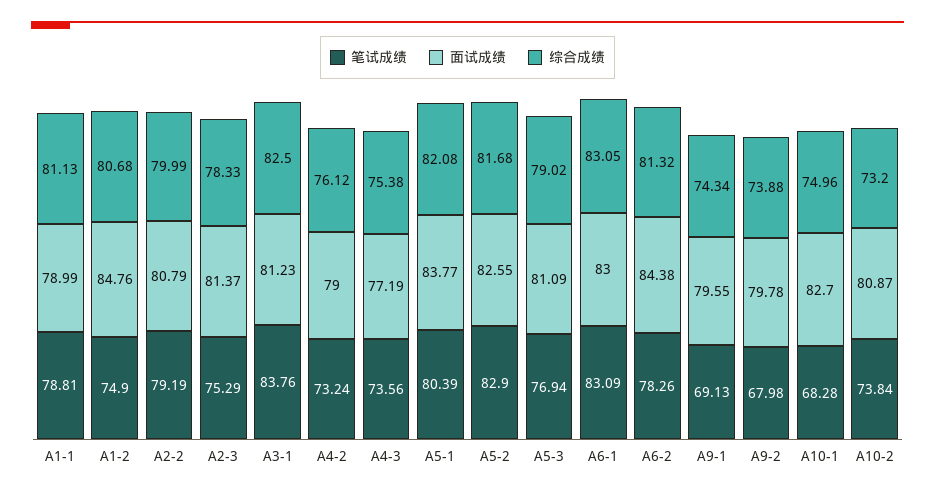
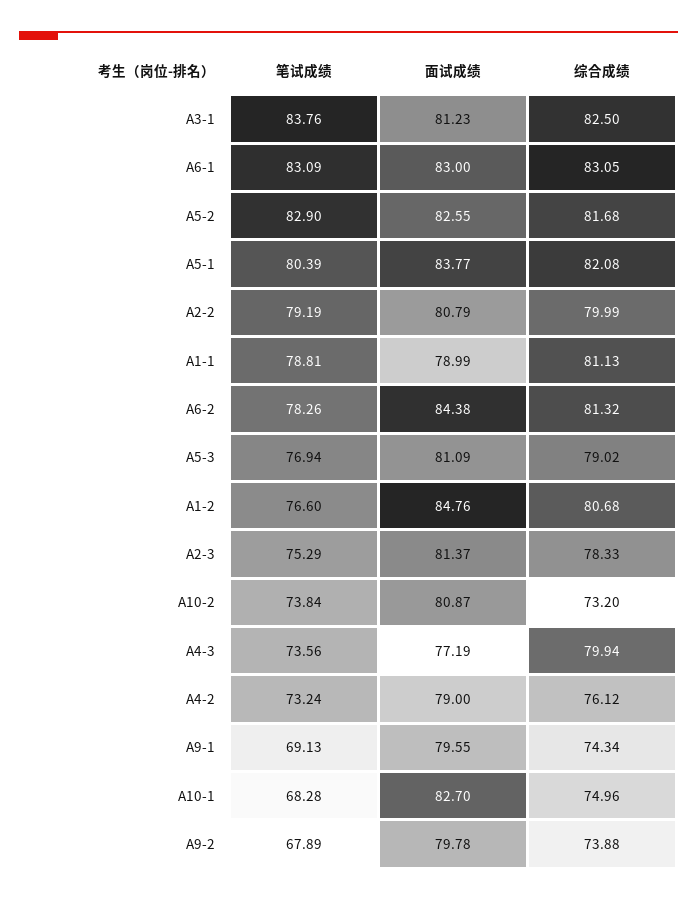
笔试成绩, A1-2: 74.9 -> 76.6
综合成绩, A4-3: 75.38 -> 79.94
笔试成绩, A9-2: 67.98 -> 67.89

